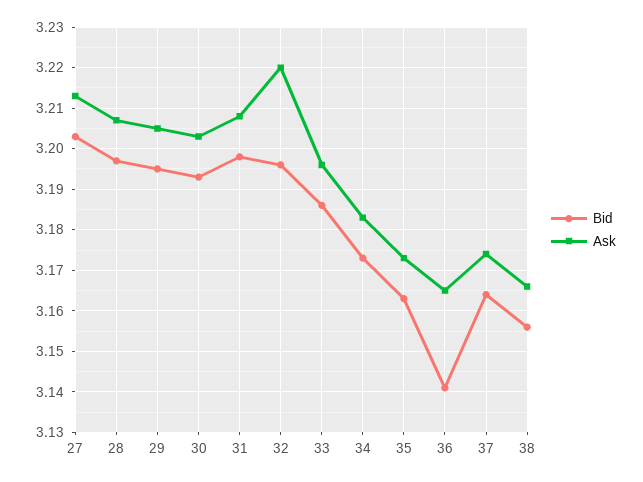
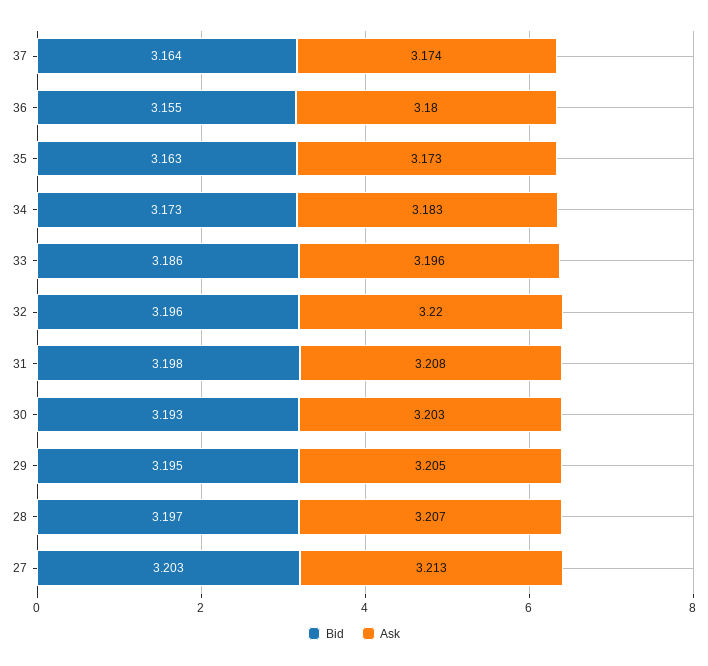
Bid, 36: 3.14 -> 3.155
Ask, 36: 3.165 -> 3.18
Bid, 38: 3.155 -> none
Ask, 38: 3.165 -> none

